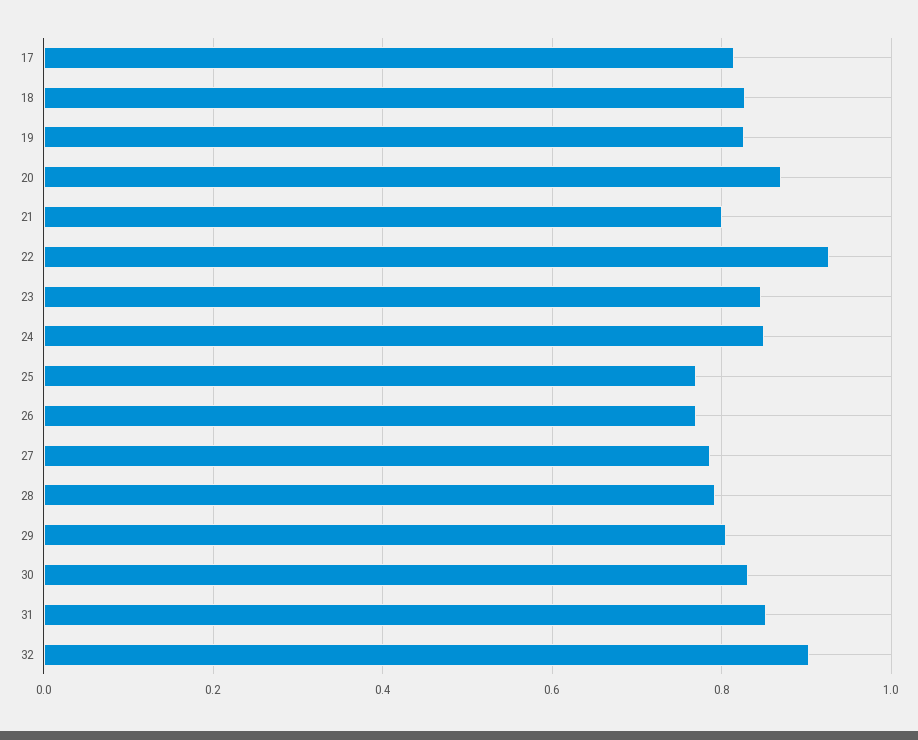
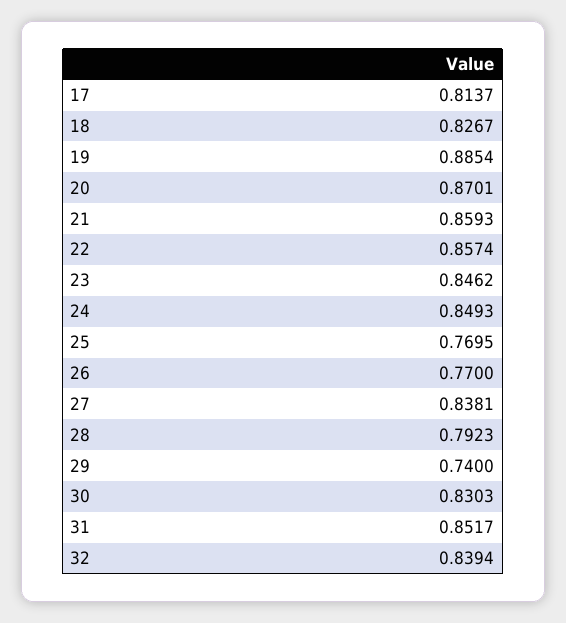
19: 0.82 -> 0.8854
21: 0.8 -> 0.8593
22: 0.92 -> 0.8574
27: 0.78 -> 0.8381
29: 0.8 -> 0.74
32: 0.9 -> 0.8394

